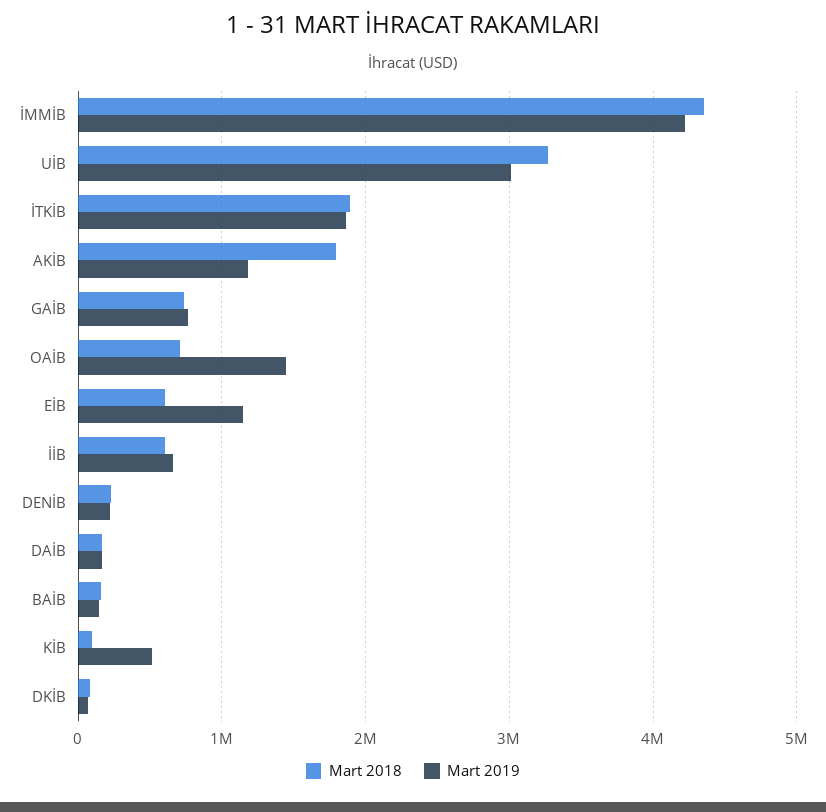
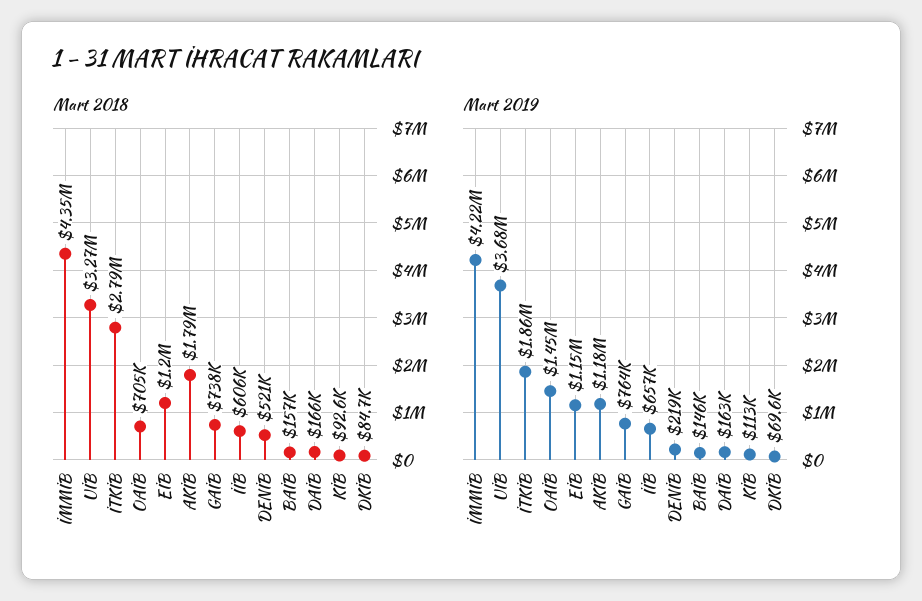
Mart 2019, UİB: 3000000 -> 3680000
Mart 2018, İTKİB: 1900000 -> 2790000
Mart 2018, EİB: 600000 -> 1200000
Mart 2018, DENİB: 200000 -> 521000
Mart 2019, KİB: 500000 -> 113000

